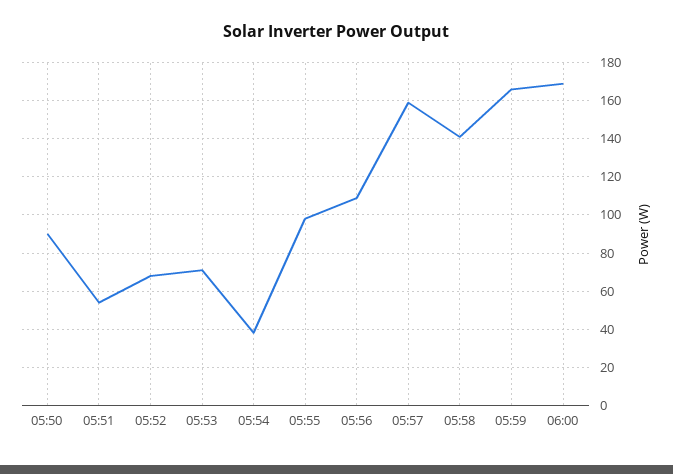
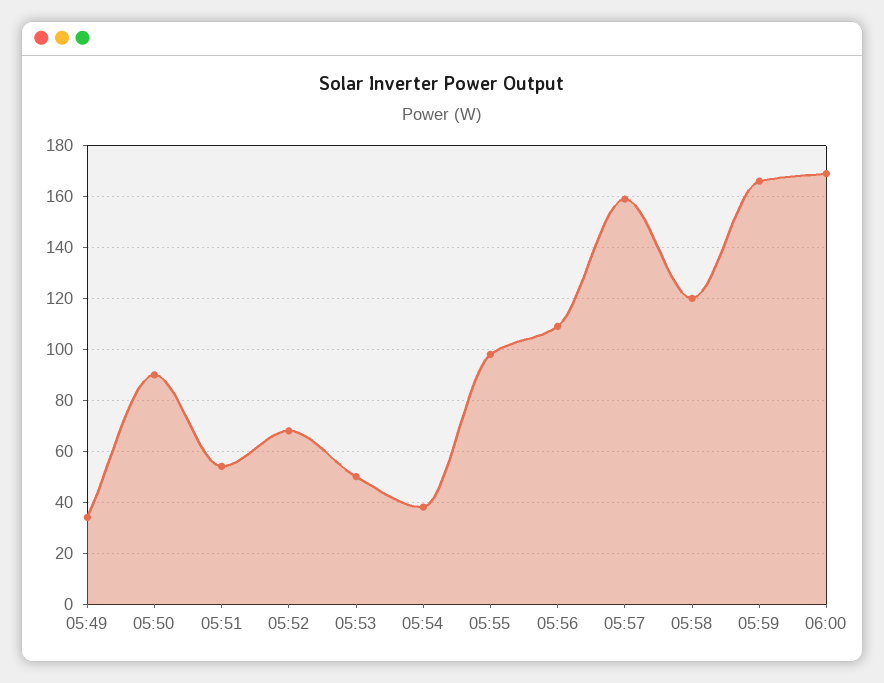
05:53: 70 -> 50
05:58: 140 -> 120
05:49: none -> 35

